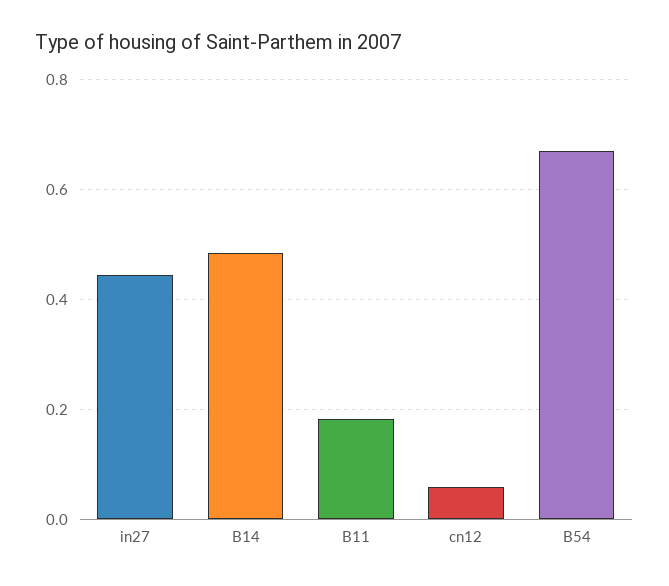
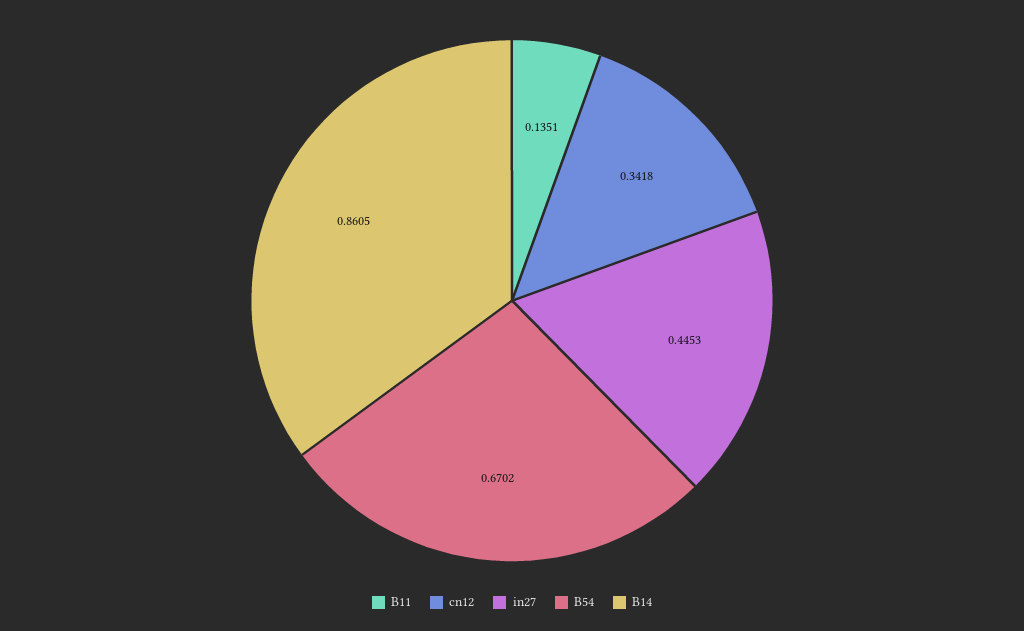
B14: 0.48 -> 0.8605
B11: 0.18 -> 0.1351
cn12: 0.06 -> 0.3418

